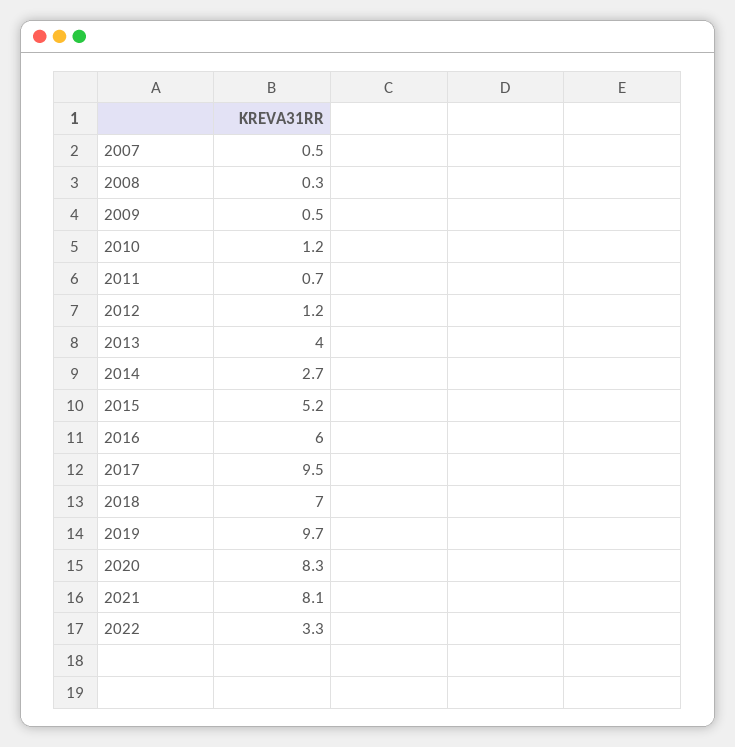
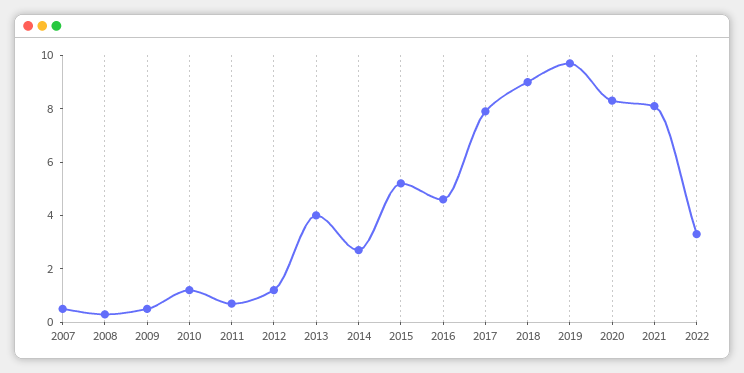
2016: 6 -> 4.5
2017: 9.5 -> 8
2018: 7 -> 9

